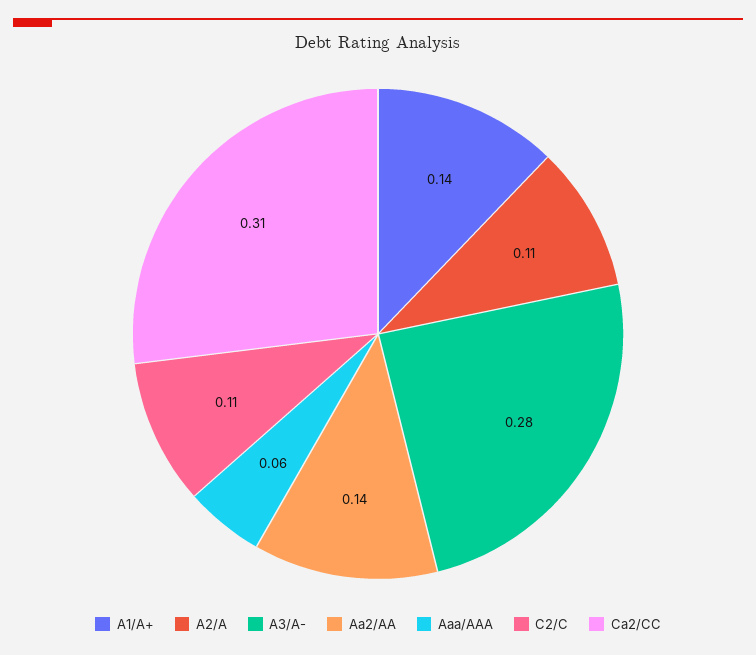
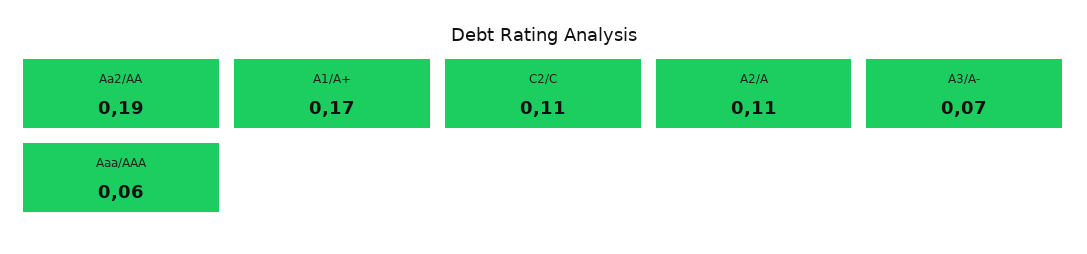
A1/A+: 0.14 -> 0.17
A3/A-: 0.28 -> 0.07
Aa2/AA: 0.14 -> 0.19
Ca2/CC: 0.31 -> none

